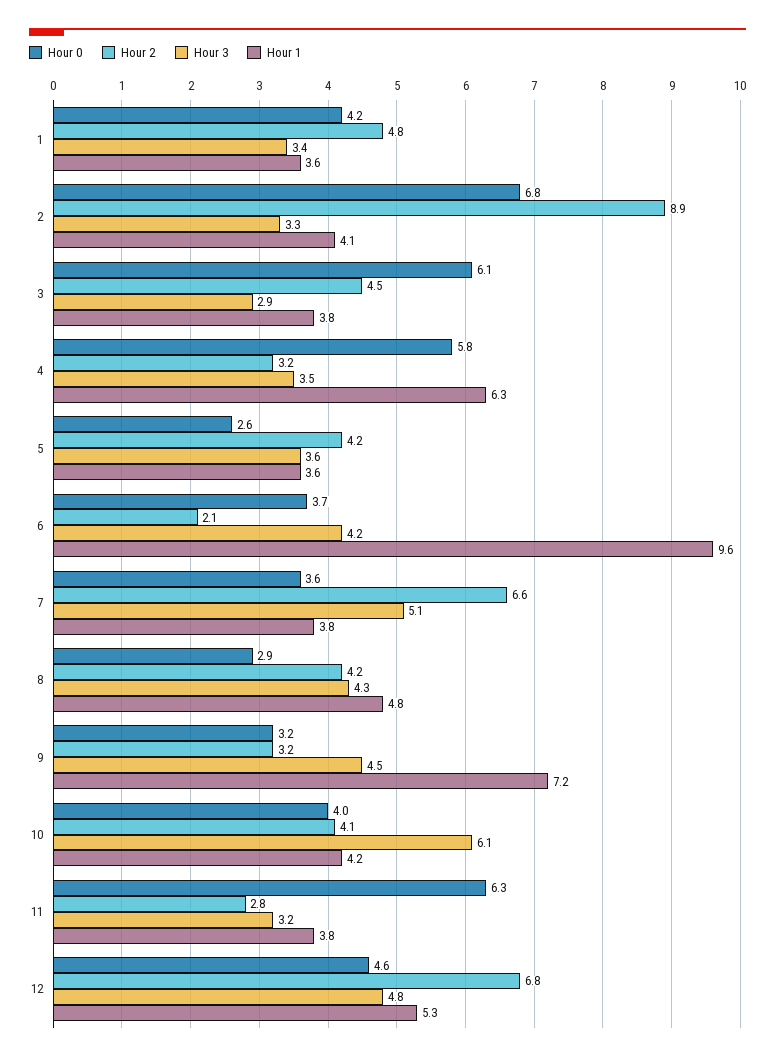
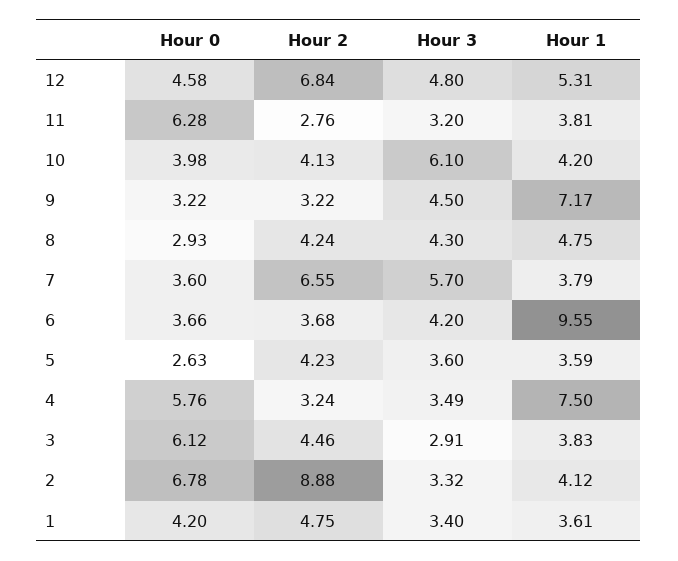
Hour 1, 4: 6.3 -> 7.5
Hour 2, 6: 2.1 -> 3.68
Hour 3, 7: 5.1 -> 5.7

